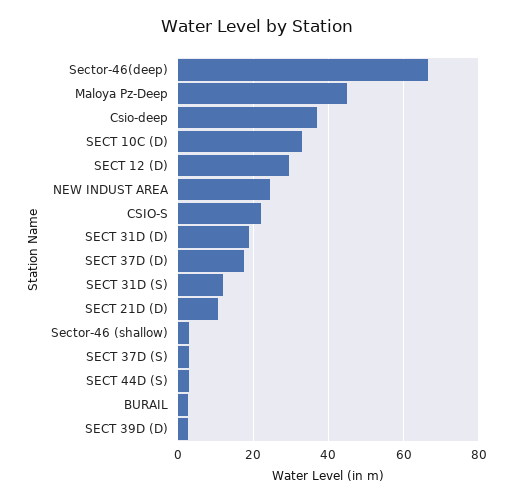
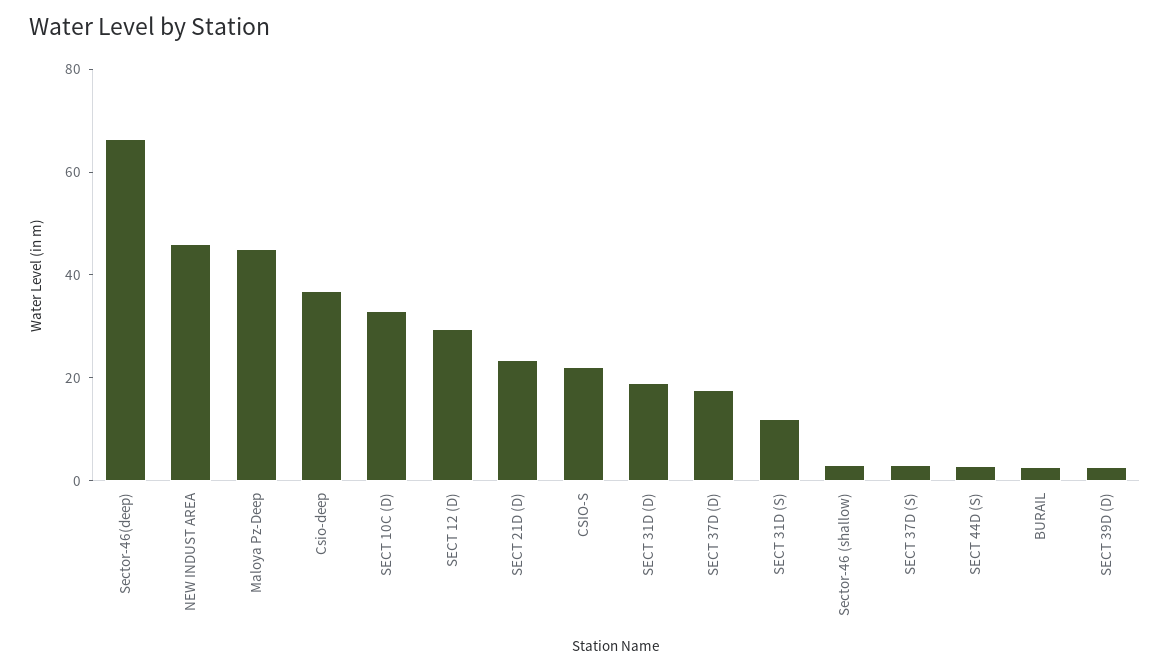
NEW INDUST AREA: 24 -> 45
SECT 21D (D): 10 -> 25

